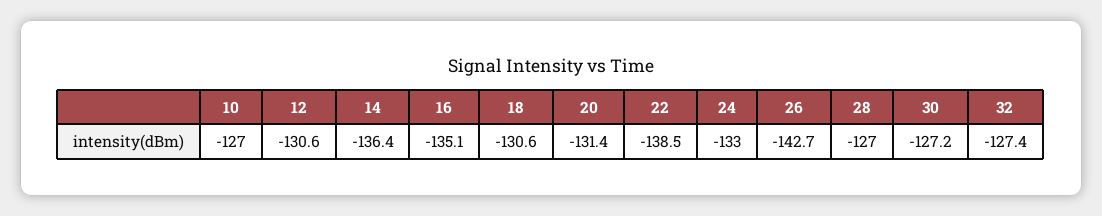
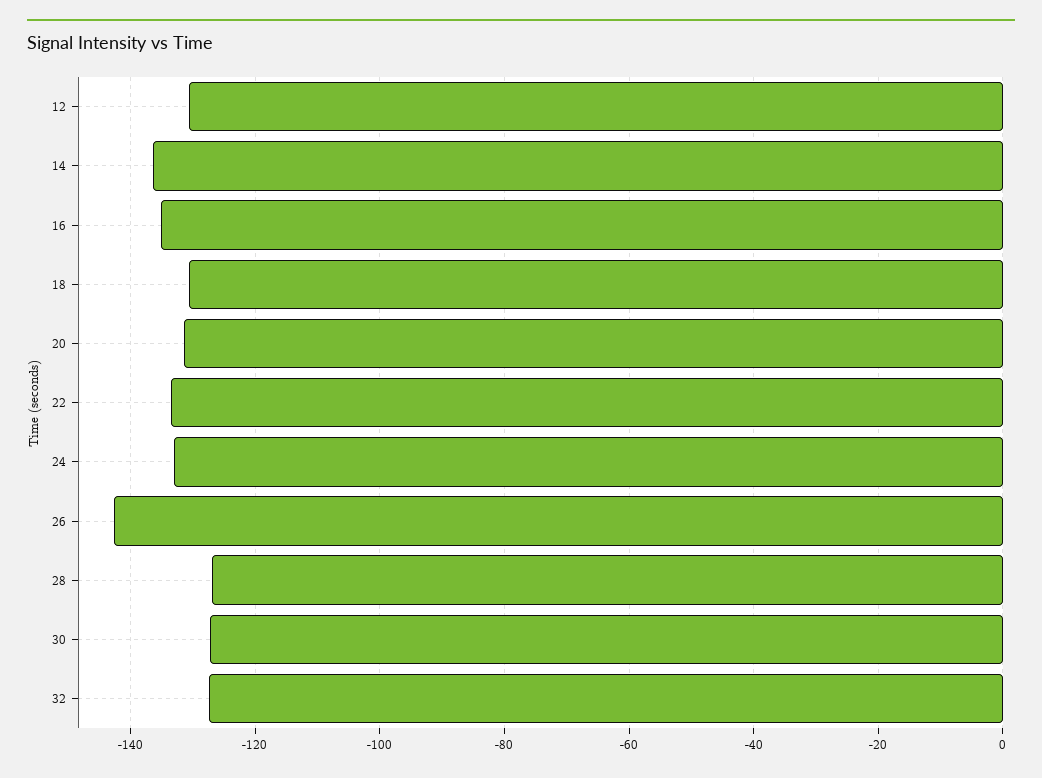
10: -127 -> none
22: -138.5 -> -134

